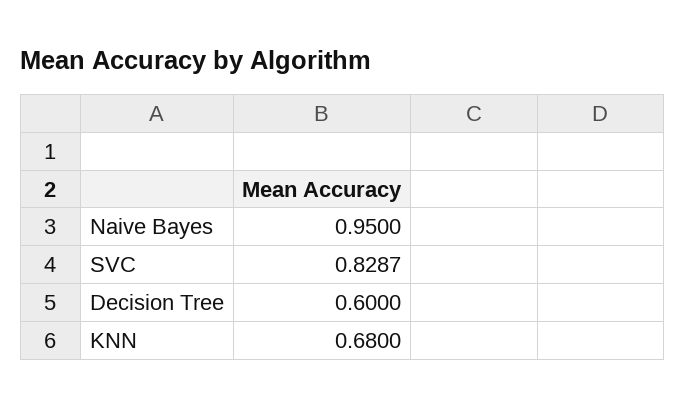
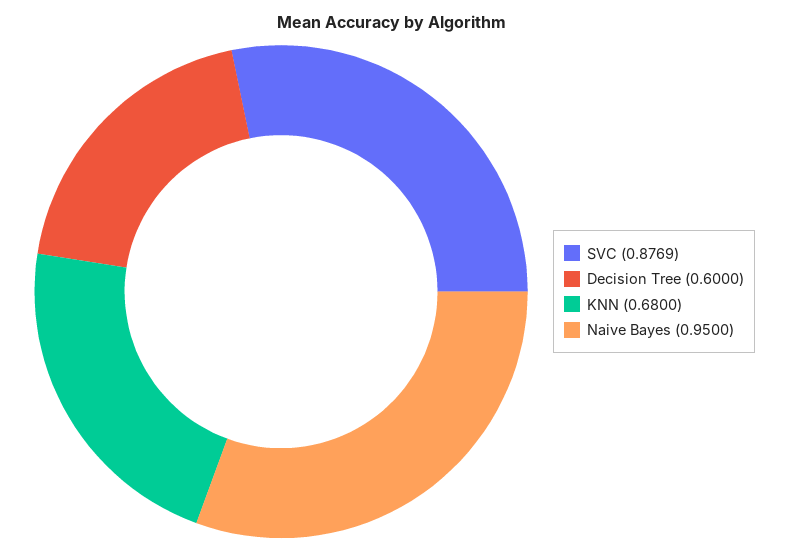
SVC: 0.8287 -> 0.8769

